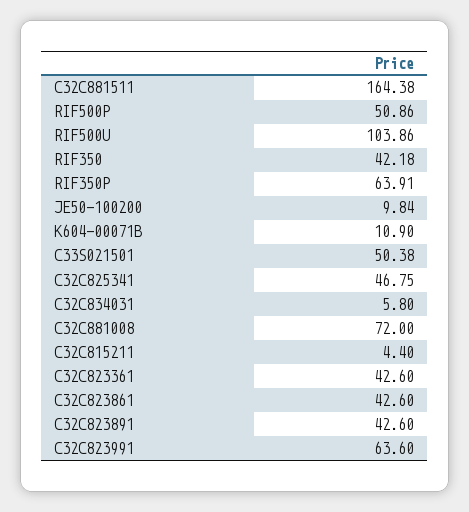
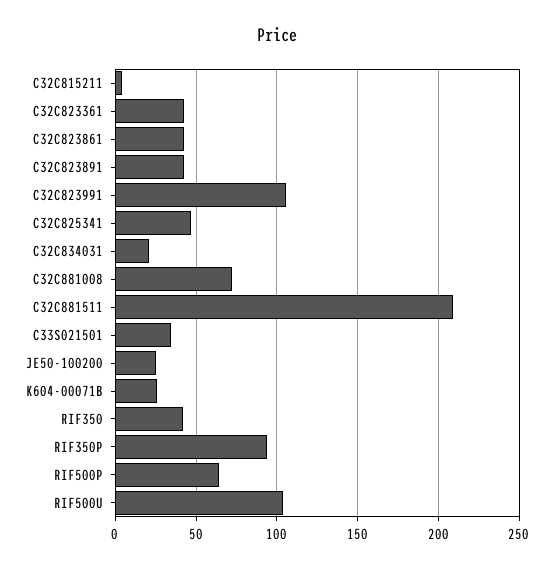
C32C881511: 164.38 -> 210
RIF500P: 50.86 -> 65
RIF350P: 63.91 -> 95
JE50-100200: 9.84 -> 25
K604-00071B: 10.9 -> 25
C33S021501: 50.38 -> 35
C32C834031: 5.8 -> 20
C32C823991: 63.6 -> 105

